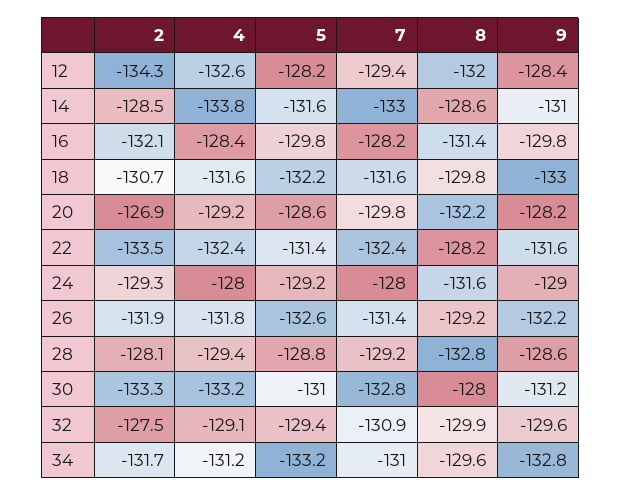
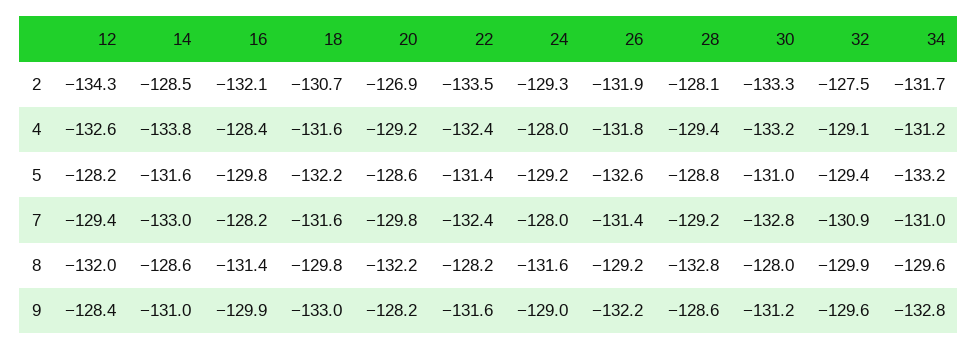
9, 16: -129.8 -> -129.9

